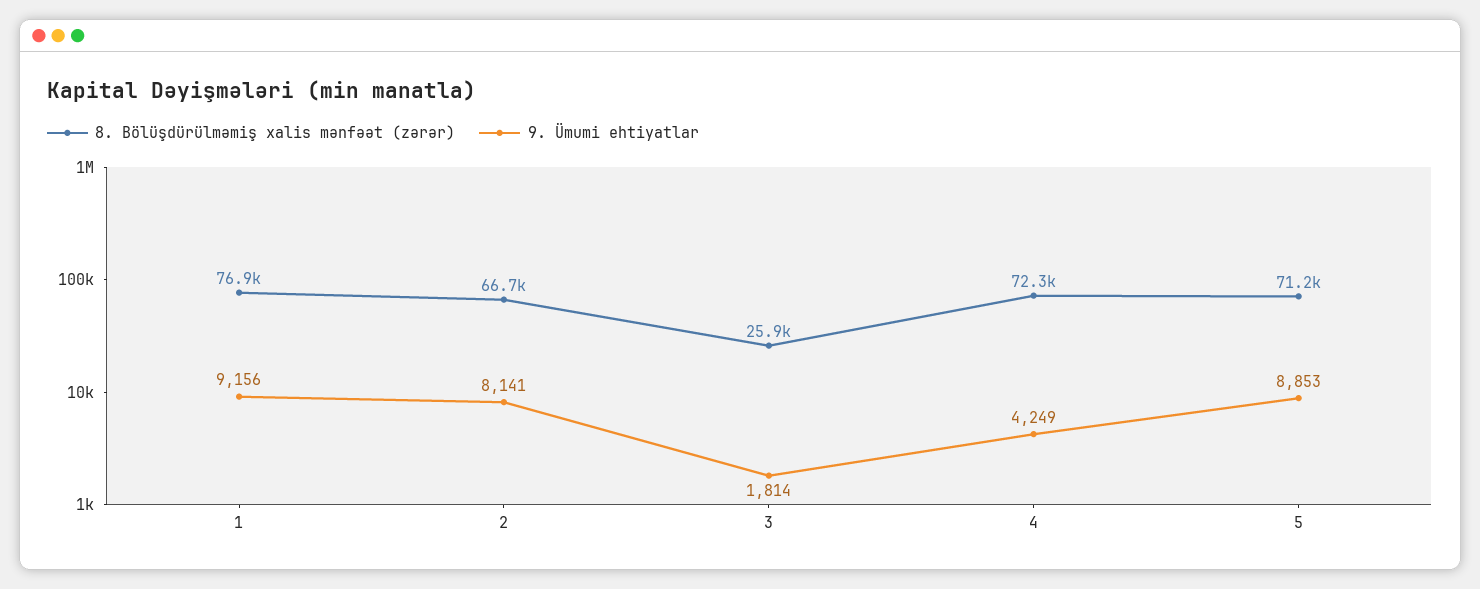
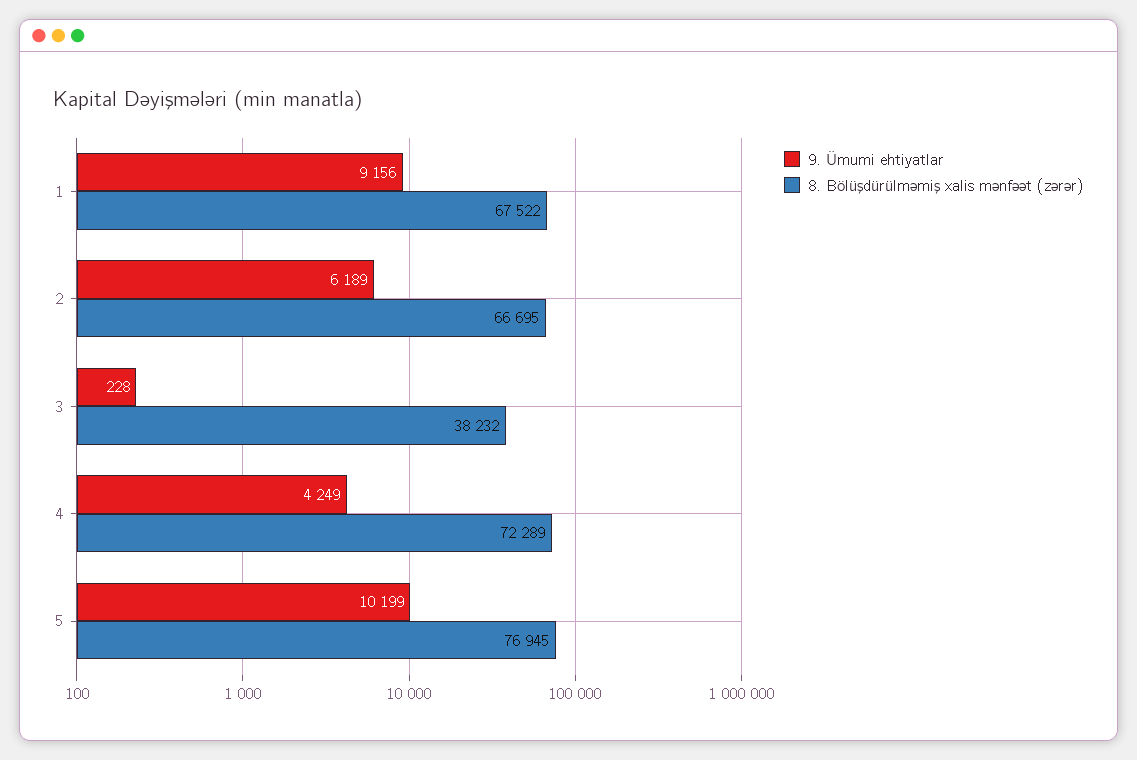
8. Bölüşdürülməmiş xalis mənfəət (zərər), 1: 76900 -> 67522
9. Ümumi ehtiyatlar, 2: 8141 -> 6189
8. Bölüşdürülməmiş xalis mənfəət (zərər), 3: 25900 -> 38232
9. Ümumi ehtiyatlar, 3: 1814 -> 228
8. Bölüşdürülməmiş xalis mənfəət (zərər), 5: 71200 -> 76945
9. Ümumi ehtiyatlar, 5: 8853 -> 10199

